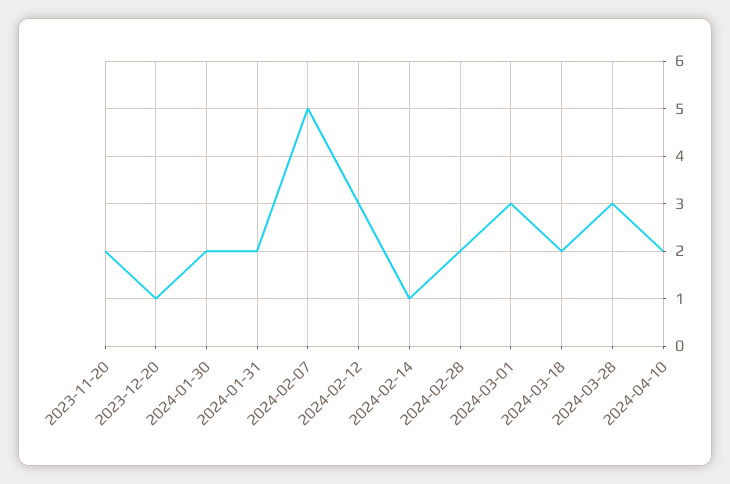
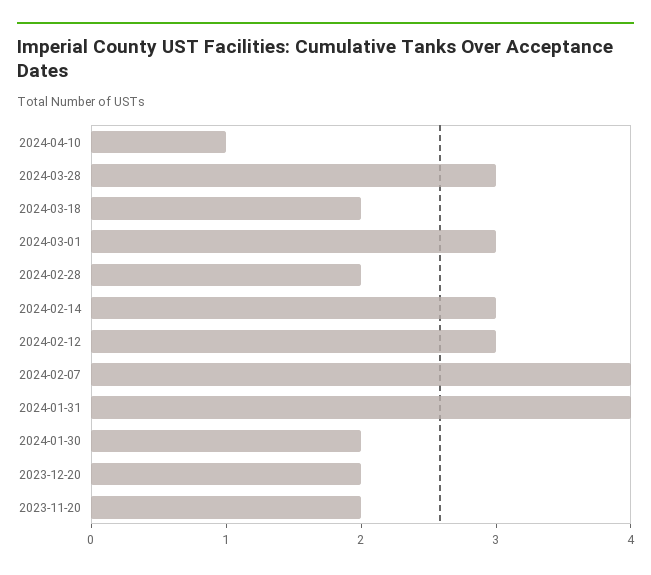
2023-12-20: 1 -> 2
2024-01-31: 2 -> 4
2024-02-07: 5 -> 4
2024-02-14: 1 -> 3
2024-04-10: 2 -> 1

